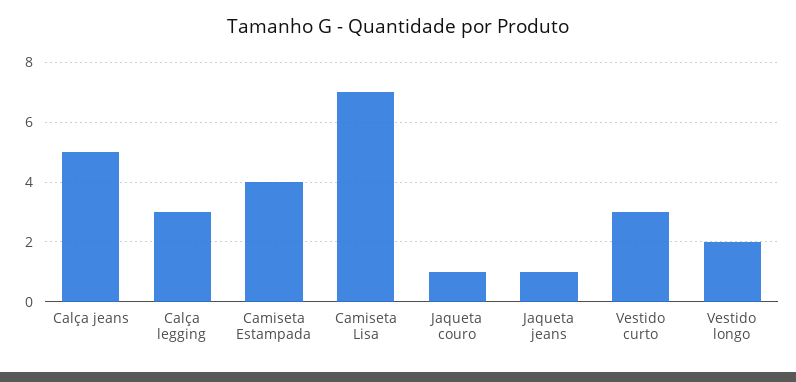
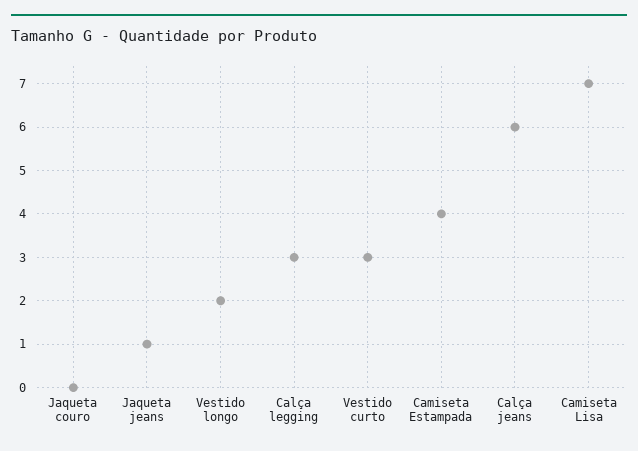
Calça jeans: 5 -> 6
Jaqueta couro: 1 -> 0

